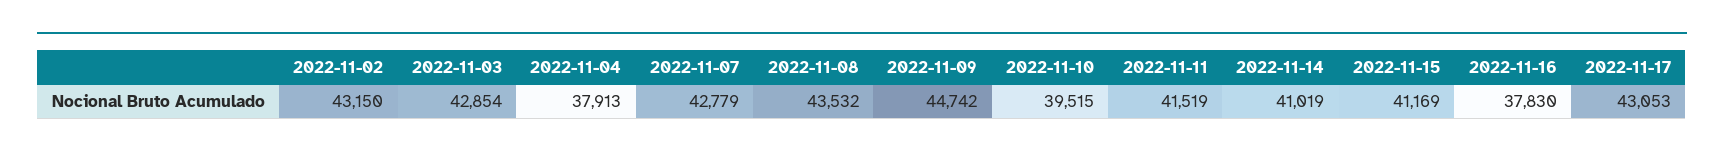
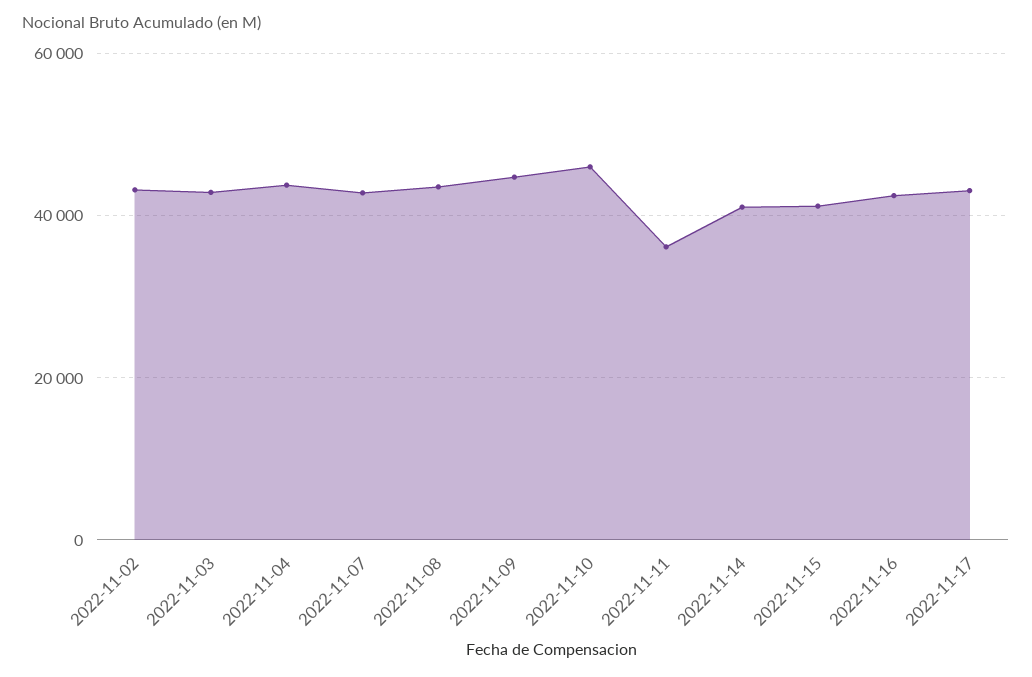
2022-11-04: 37913 -> 44000
2022-11-10: 39515 -> 46000
2022-11-11: 41519 -> 36000
2022-11-16: 37830 -> 42000

